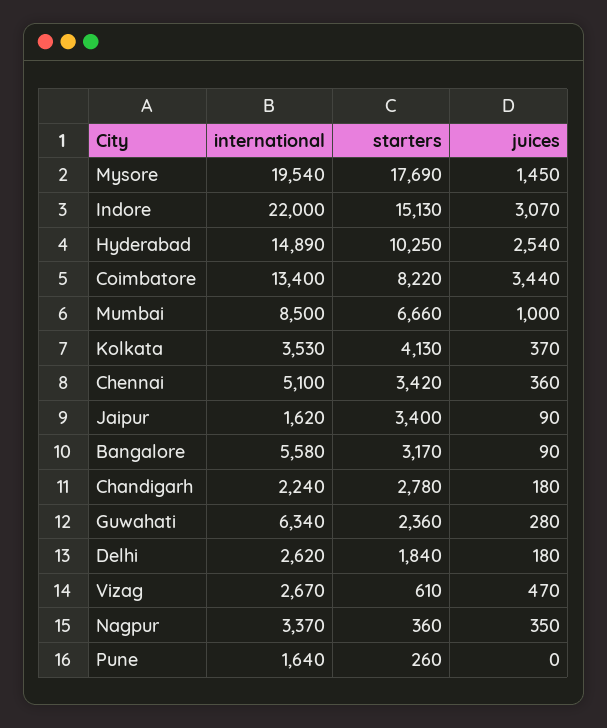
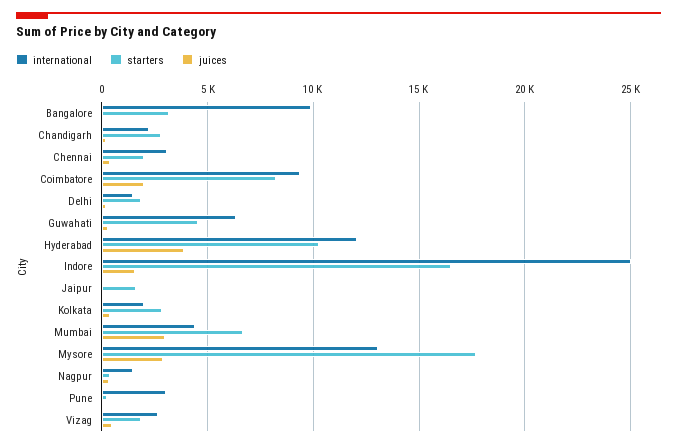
international, Mysore: 19540 -> 13000
juices, Mysore: 1450 -> 3000
international, Indore: 22000 -> 25000
starters, Indore: 15130 -> 16500
juices, Indore: 3070 -> 1500
international, Hyderabad: 14890 -> 12000
juices, Hyderabad: 2540 -> 4000
international, Coimbatore: 13400 -> 9500
juices, Coimbatore: 3440 -> 2000
international, Mumbai: 8500 -> 4500
juices, Mumbai: 1000 -> 3000
international, Kolkata: 3530 -> 2000
starters, Kolkata: 4130 -> 3000
international, Chennai: 5100 -> 3000
starters, Chennai: 3420 -> 2000
international, Jaipur: 1620 -> 0
starters, Jaipur: 3400 -> 1500
international, Bangalore: 5580 -> 10000
starters, Guwahati: 2360 -> 4500
international, Delhi: 2620 -> 1500
starters, Vizag: 610 -> 2000
international, Nagpur: 3370 -> 1500
international, Pune: 1640 -> 3000

